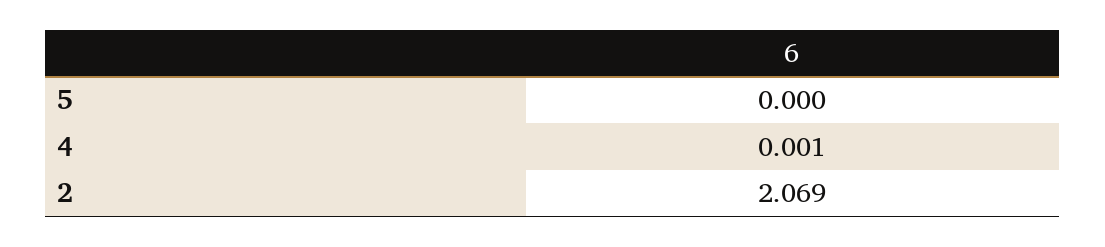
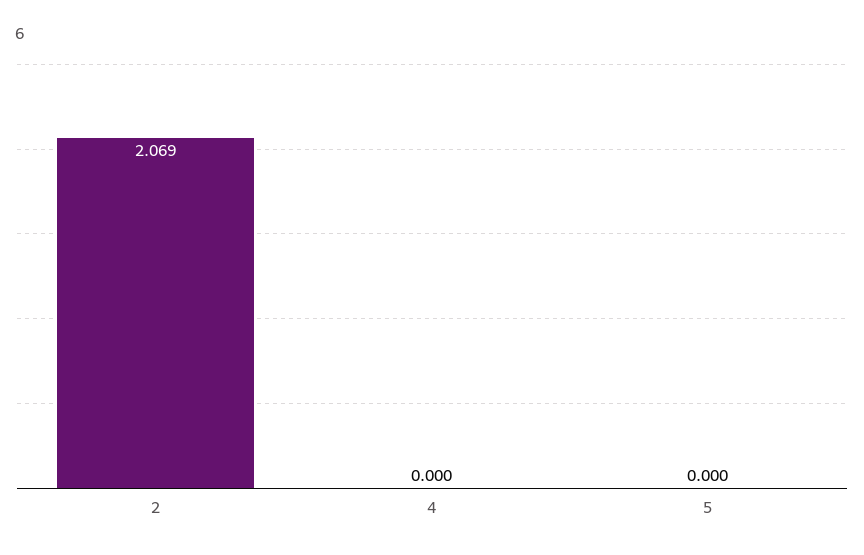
4: 0.001 -> 0

